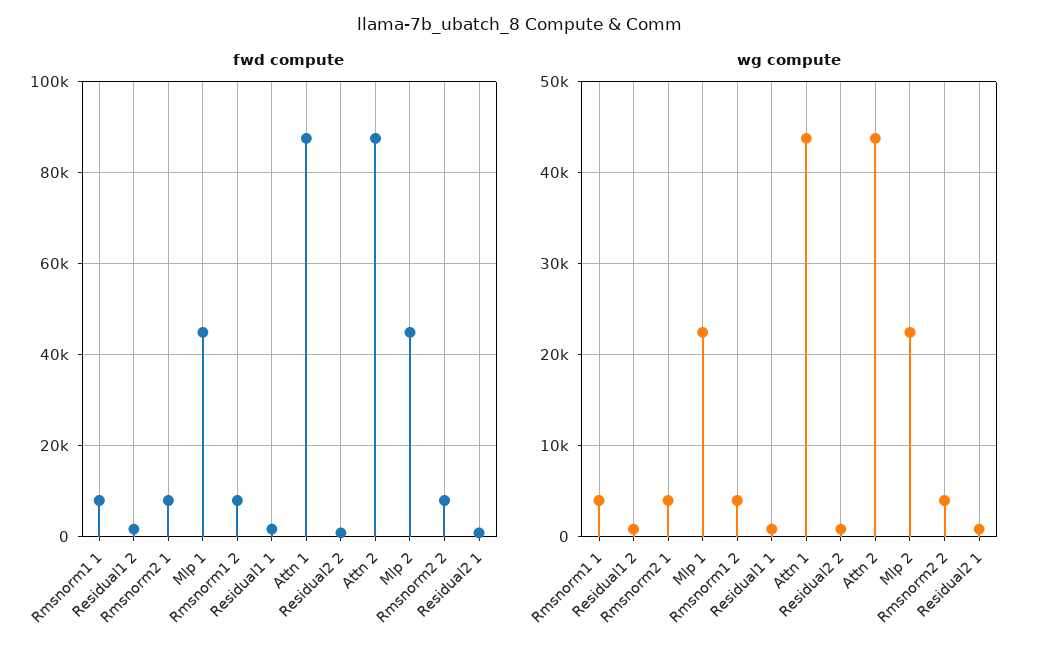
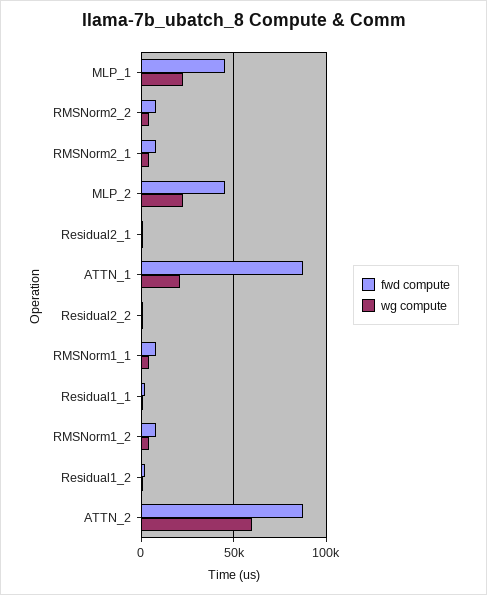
wg compute, Attn 1: 44000 -> 20000
wg compute, Attn 2: 44000 -> 60000

